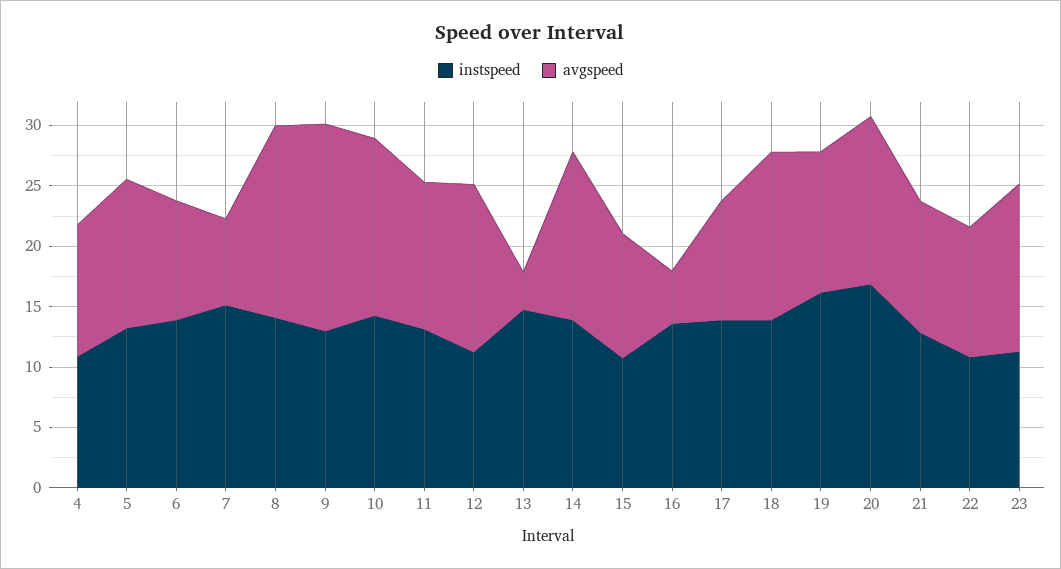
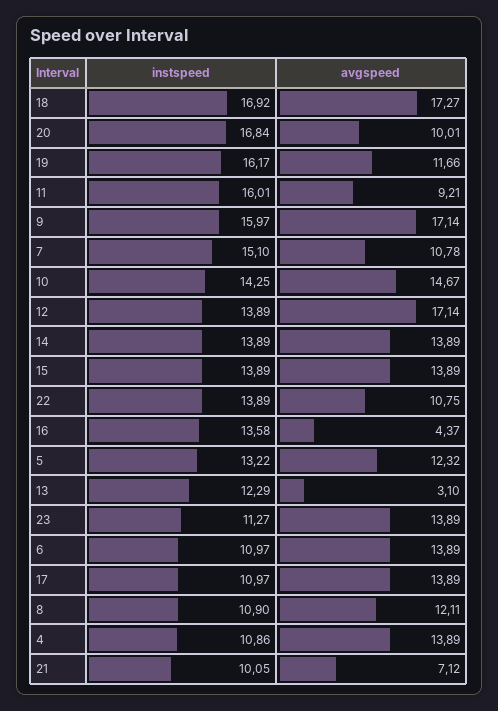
avgspeed, 4: 11 -> 13.89
instspeed, 6: 14 -> 10.97
avgspeed, 6: 10 -> 13.89
avgspeed, 7: 7 -> 10.78
instspeed, 8: 14 -> 10.9
avgspeed, 8: 16 -> 12.11
instspeed, 9: 13 -> 15.97
instspeed, 11: 13 -> 16.01
avgspeed, 11: 12 -> 9.21
instspeed, 12: 11 -> 13.89
avgspeed, 12: 14 -> 17.14
instspeed, 13: 15 -> 12.29
instspeed, 15: 11 -> 13.89
avgspeed, 15: 10 -> 13.89
instspeed, 17: 14 -> 10.97
avgspeed, 17: 10 -> 13.89
instspeed, 18: 14 -> 16.92
avgspeed, 18: 14 -> 17.27
avgspeed, 20: 14 -> 10.01
instspeed, 21: 13 -> 10.05
avgspeed, 21: 11 -> 7.12
instspeed, 22: 11 -> 13.89

